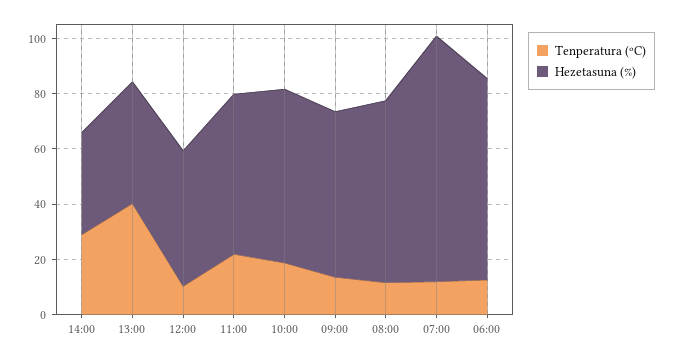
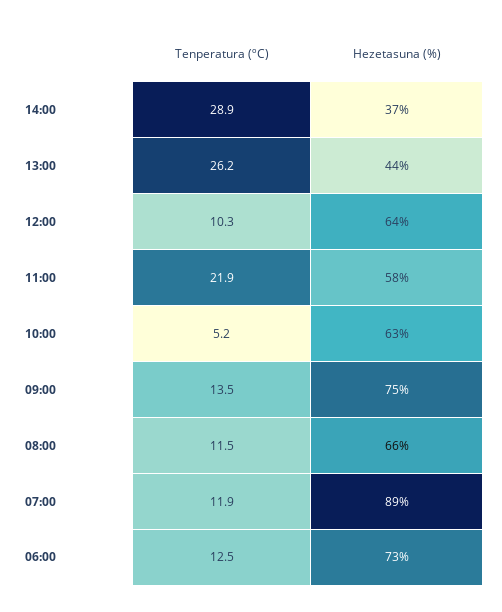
Tenperatura (ºC), 13:00: 40 -> 26.2
Hezetasuna (%), 12:00: 50 -> 64
Tenperatura (ºC), 10:00: 20 -> 5.2
Hezetasuna (%), 09:00: 60 -> 75

